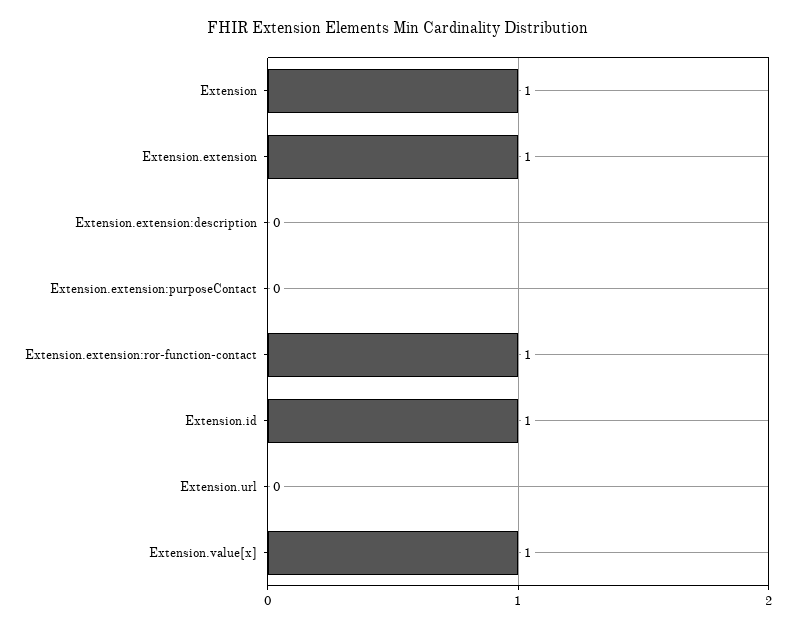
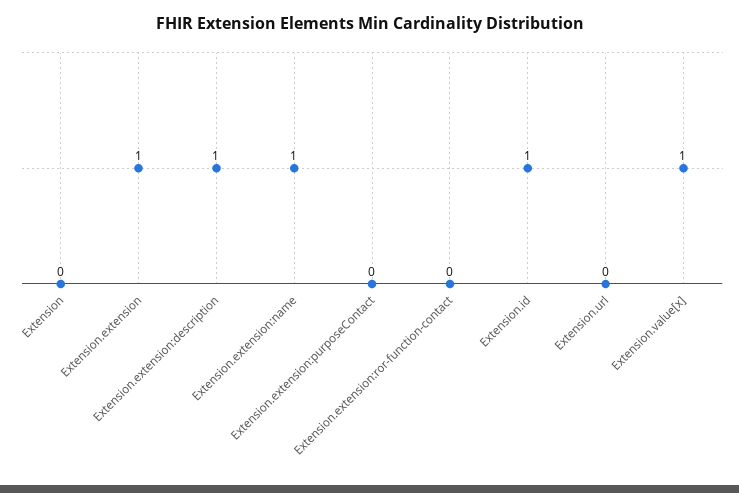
Extension: 1 -> 0
Extension.extension:description: 0 -> 1
Extension.extension:ror-function-contact: 1 -> 0
Extension.extension:name: none -> 1

